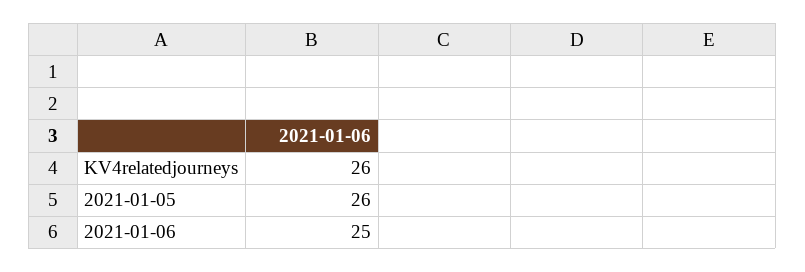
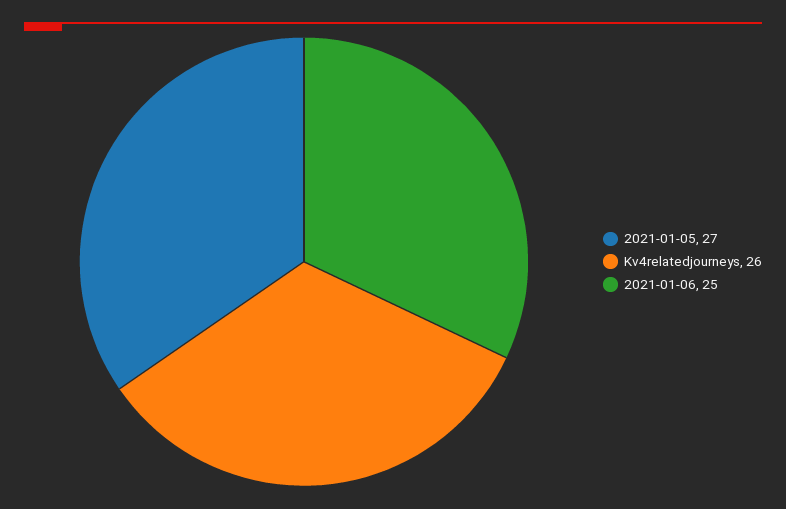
2021-01-05: 26 -> 27

